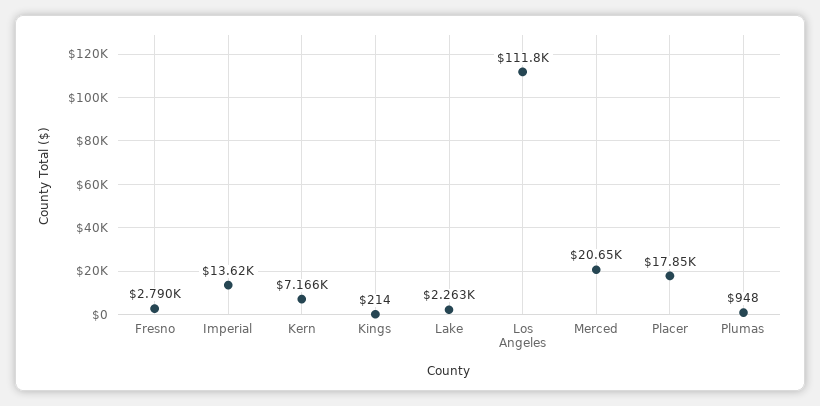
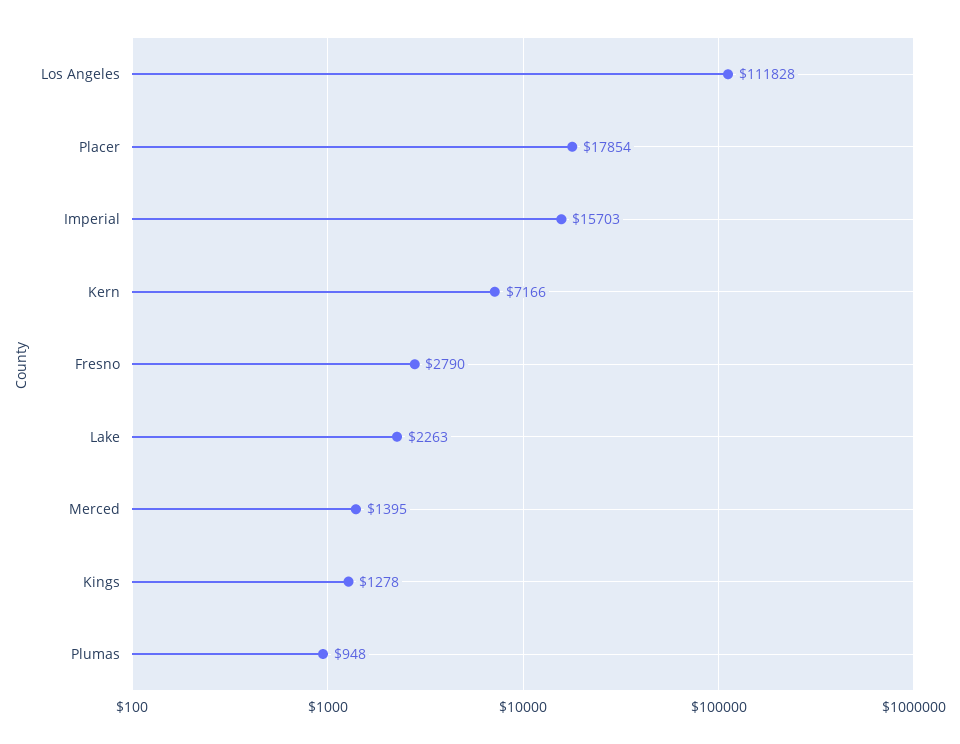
Imperial: 13620 -> 15703
Kings: 214 -> 1278
Merced: 20650 -> 1395

